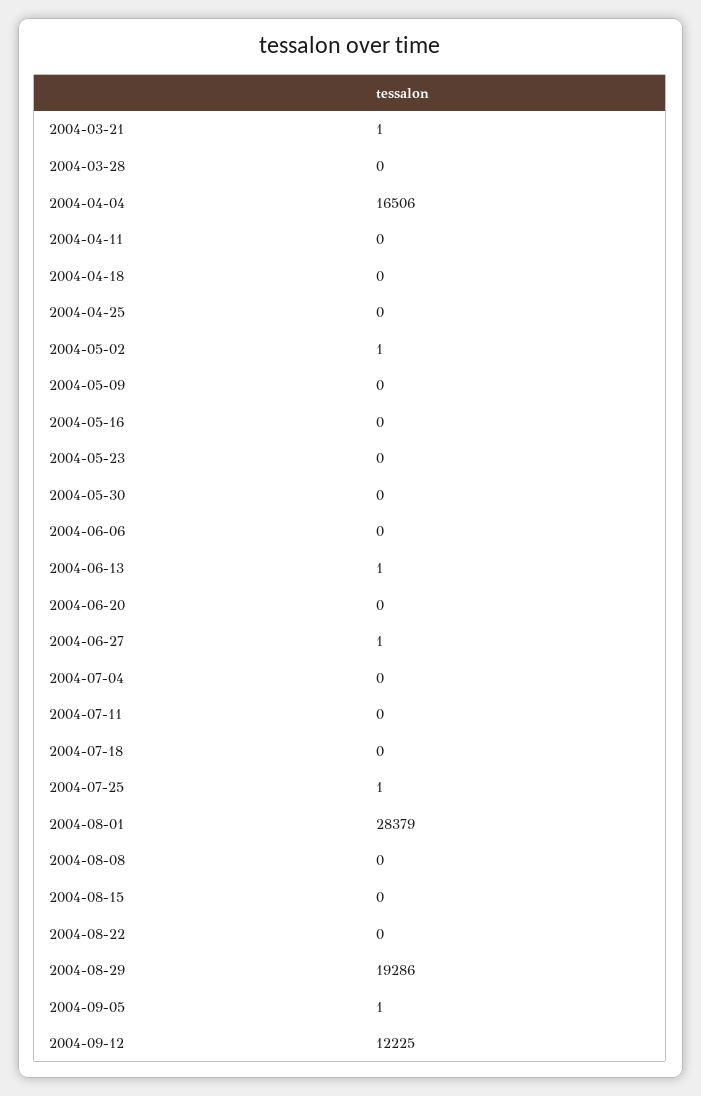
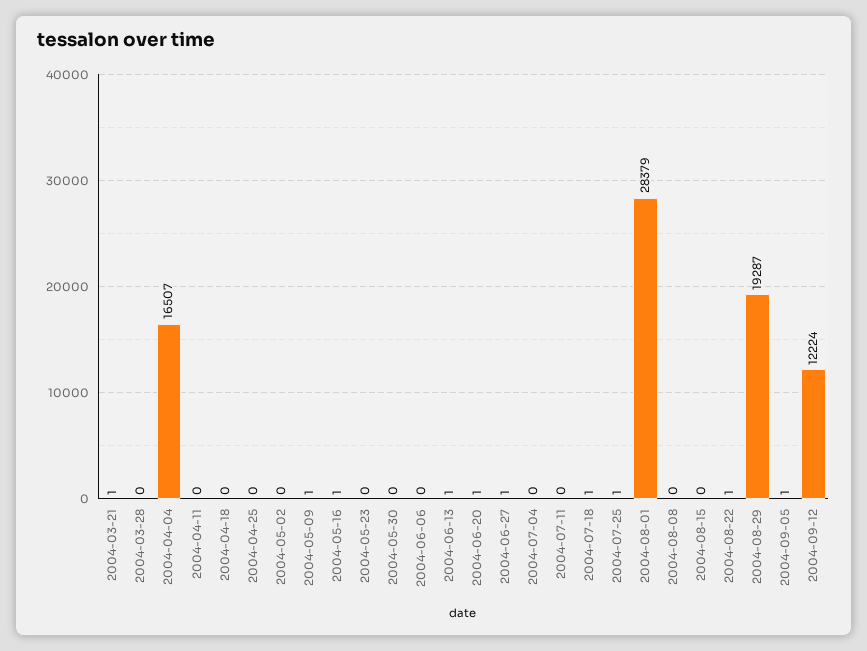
2004-04-04: 16506 -> 16507
2004-05-02: 1 -> 0
2004-05-09: 0 -> 1
2004-05-16: 0 -> 1
2004-06-20: 0 -> 1
2004-07-18: 0 -> 1
2004-08-22: 0 -> 1
2004-08-29: 19286 -> 19287
2004-09-12: 12225 -> 12224

